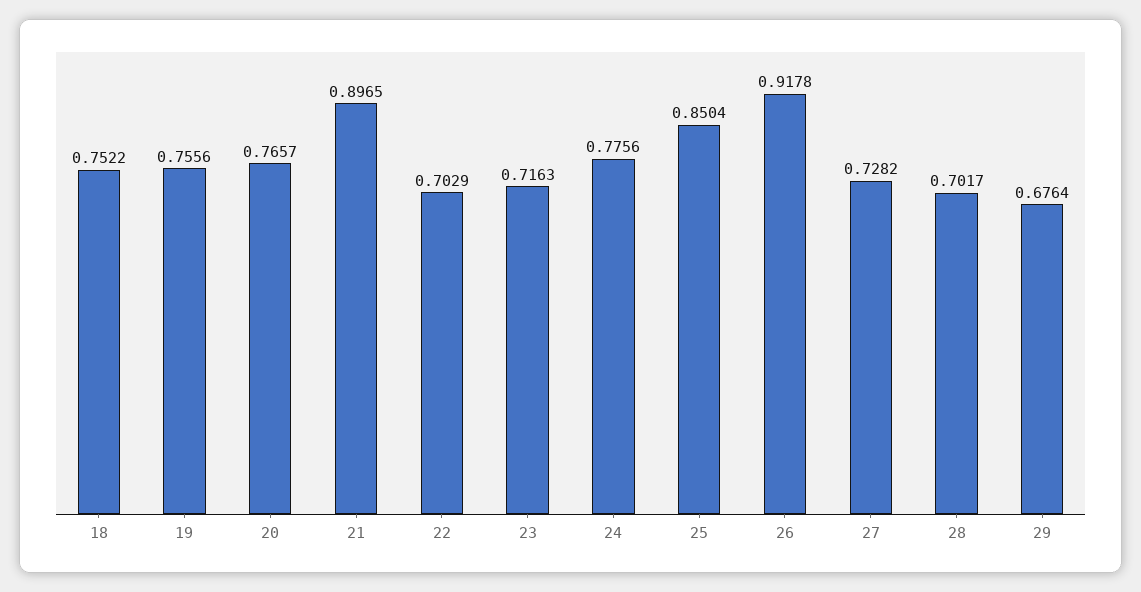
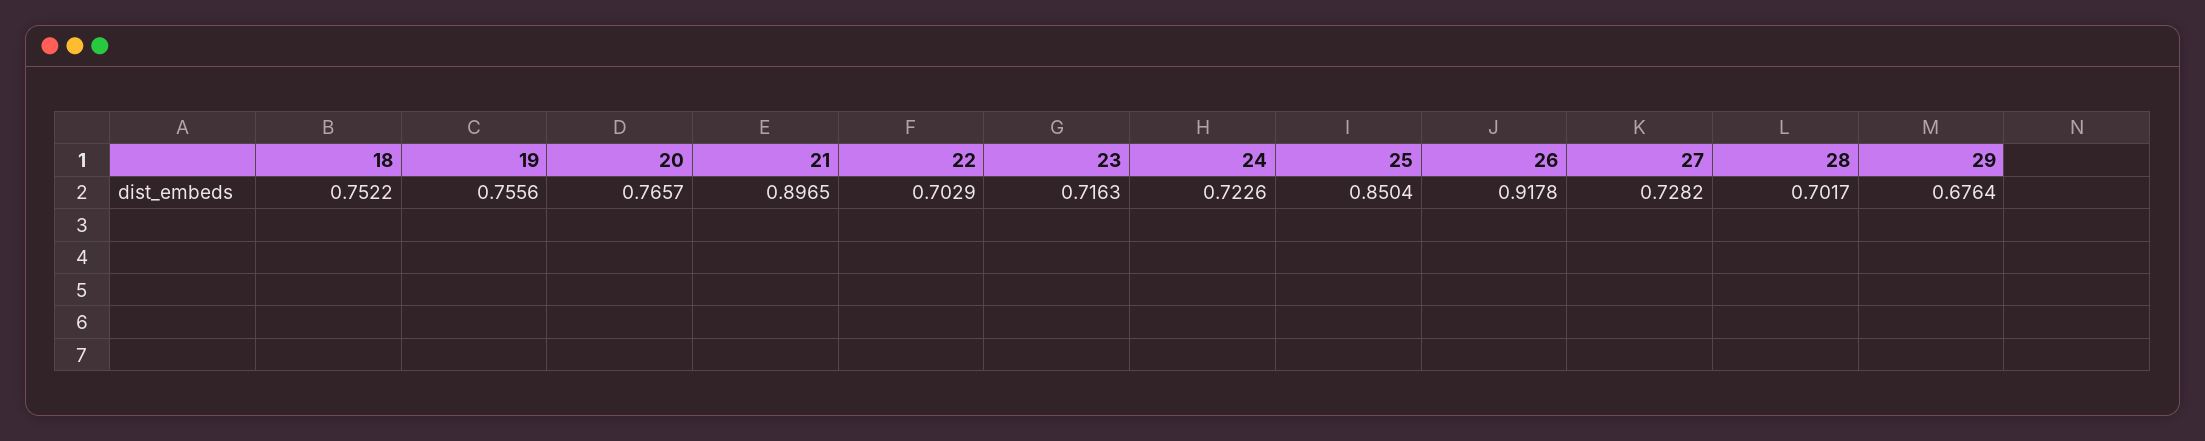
24: 0.7756 -> 0.7226

